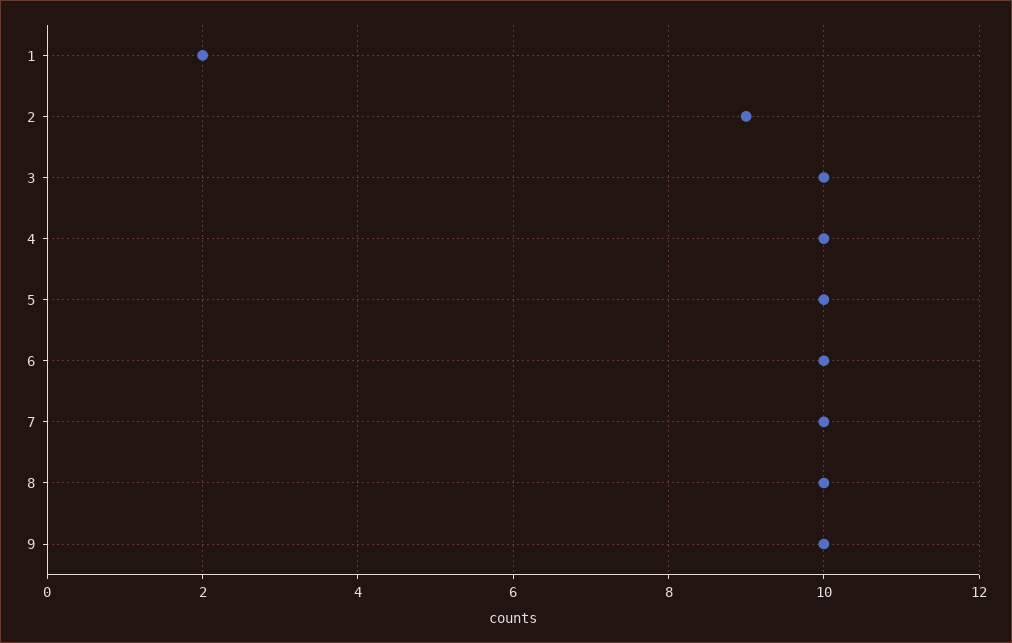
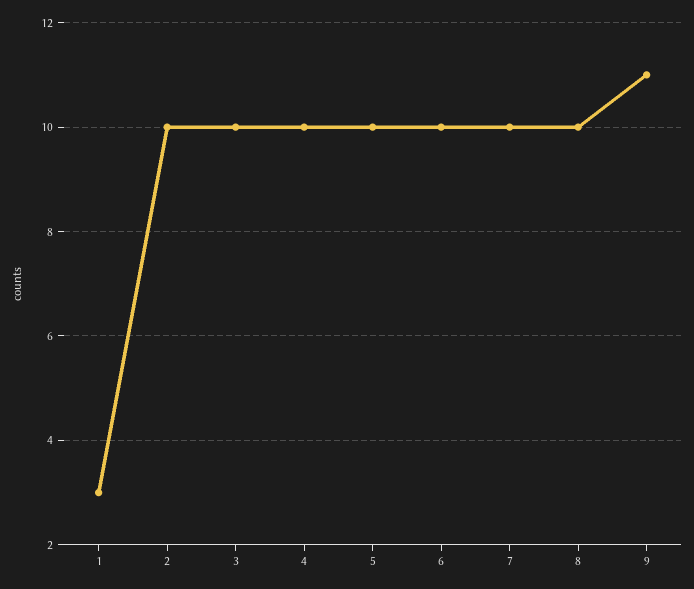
1: 2 -> 3
2: 9 -> 10
9: 10 -> 11

